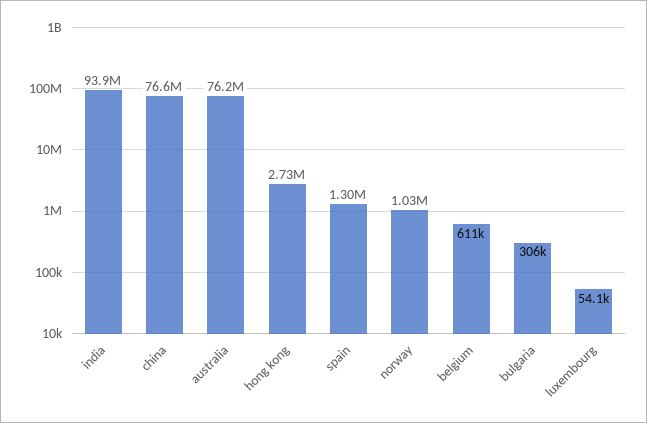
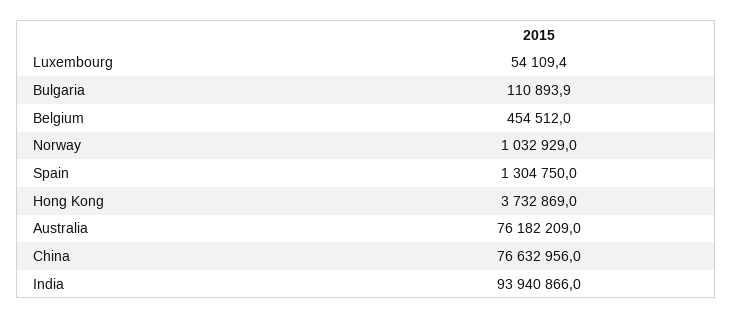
hong kong: 2730000 -> 3732869
belgium: 611000 -> 454512
bulgaria: 306000 -> 110893.9

